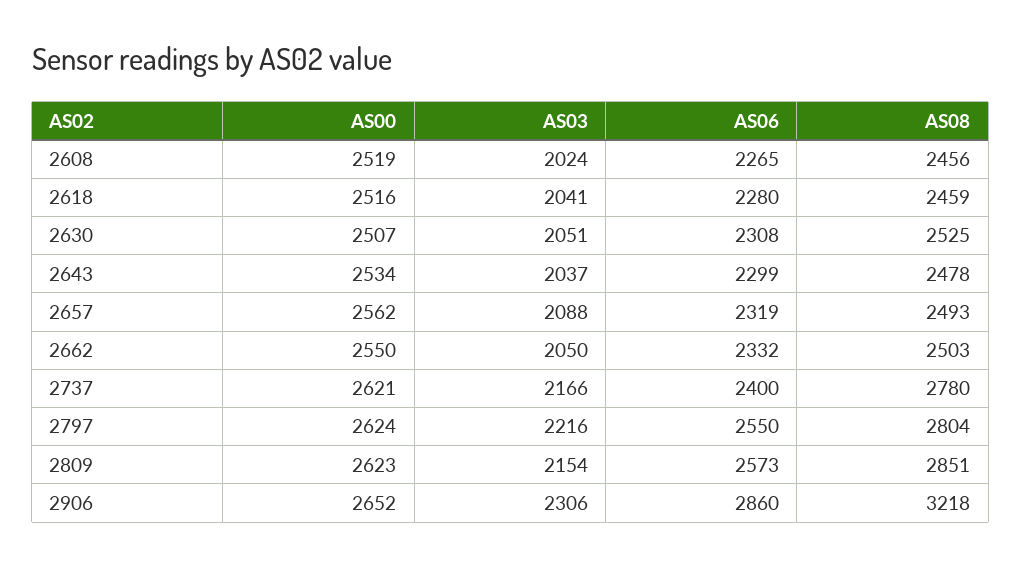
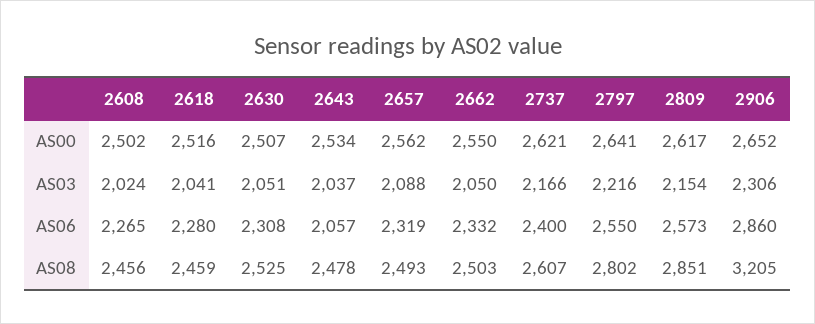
AS00, 2608: 2519 -> 2502
AS06, 2643: 2299 -> 2057
AS08, 2737: 2780 -> 2607
AS00, 2797: 2624 -> 2641
AS08, 2797: 2804 -> 2802
AS00, 2809: 2623 -> 2617
AS08, 2906: 3218 -> 3205

